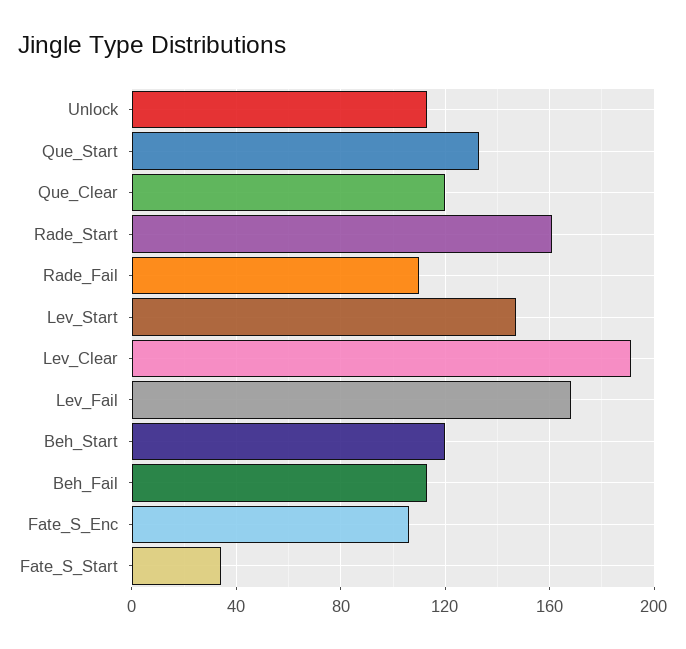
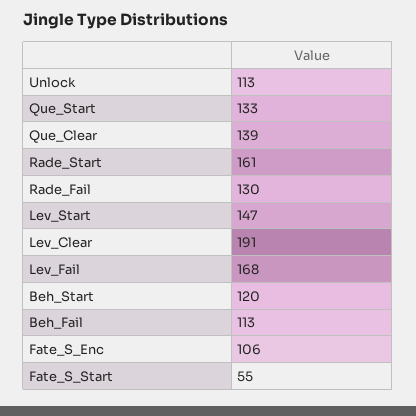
Que_Clear: 120 -> 139
Rade_Fail: 110 -> 130
Fate_S_Start: 35 -> 55

